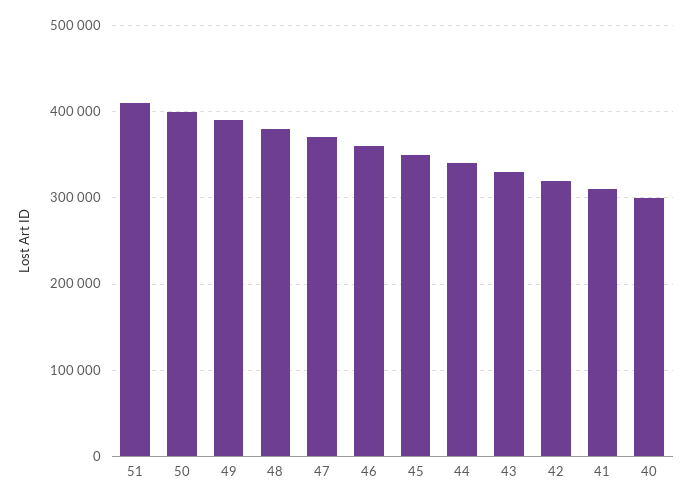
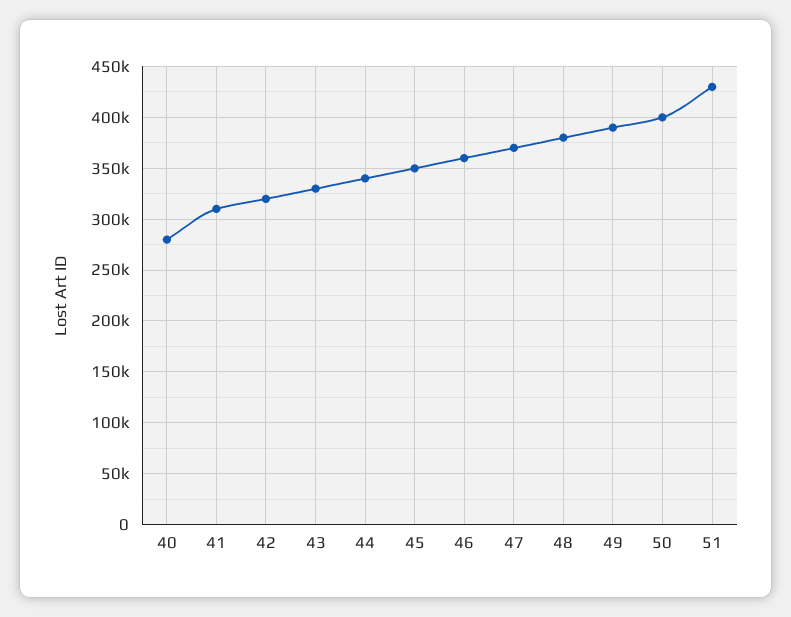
51: 410000 -> 430000
40: 300000 -> 280000

